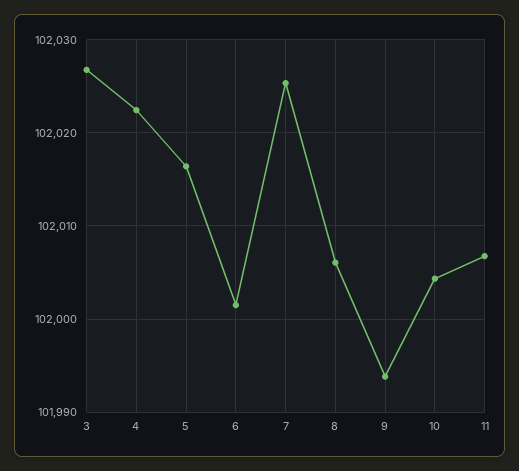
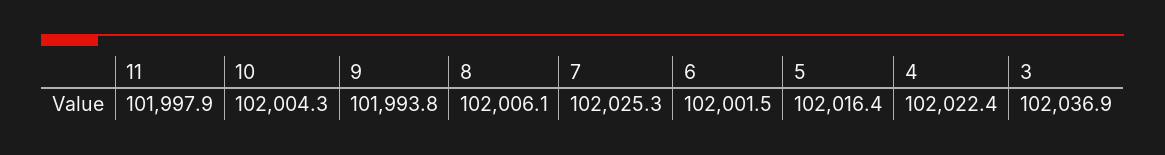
3: 102027 -> 102036.9
11: 102007 -> 101997.9

